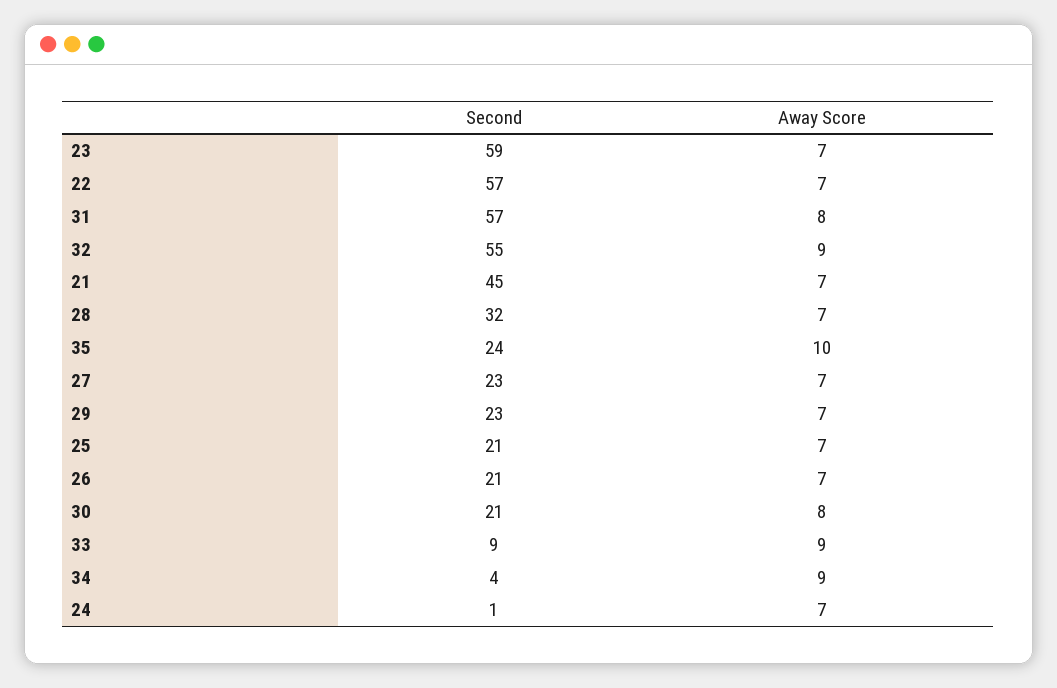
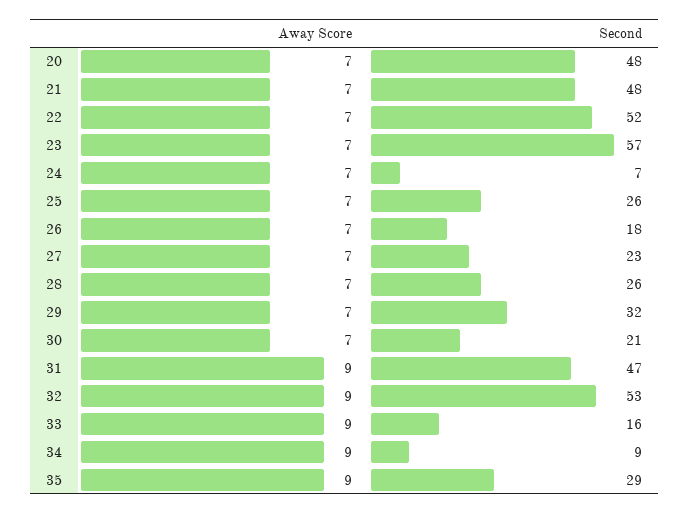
Second, 23: 59 -> 57
Second, 22: 57 -> 52
Second, 31: 57 -> 47
Away Score, 31: 8 -> 9
Second, 32: 55 -> 53
Second, 21: 45 -> 48
Second, 28: 32 -> 26
Second, 35: 24 -> 29
Away Score, 35: 10 -> 9
Second, 29: 23 -> 32
Second, 25: 21 -> 26
Second, 26: 21 -> 18
Away Score, 30: 8 -> 7
Second, 33: 9 -> 16
Second, 34: 4 -> 9
Second, 24: 1 -> 7
Away Score, 20: none -> 7
Second, 20: none -> 48

